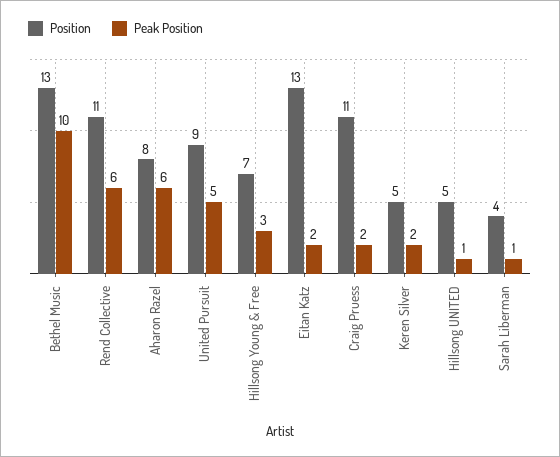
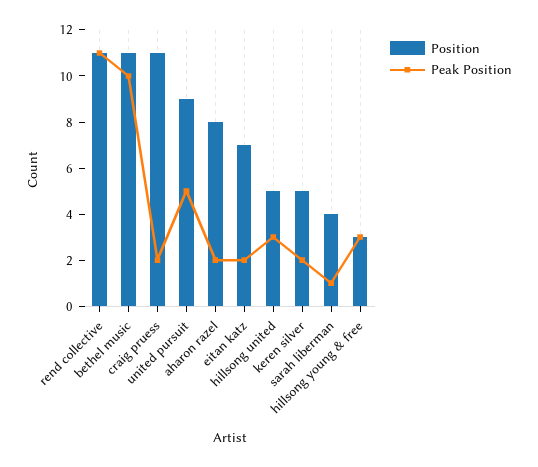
Position, Bethel Music: 13 -> 11
Peak Position, Rend Collective: 6 -> 11
Peak Position, Aharon Razel: 6 -> 2
Position, Hillsong Young & Free: 7 -> 3
Position, Eitan Katz: 13 -> 7
Peak Position, Hillsong UNITED: 1 -> 3

